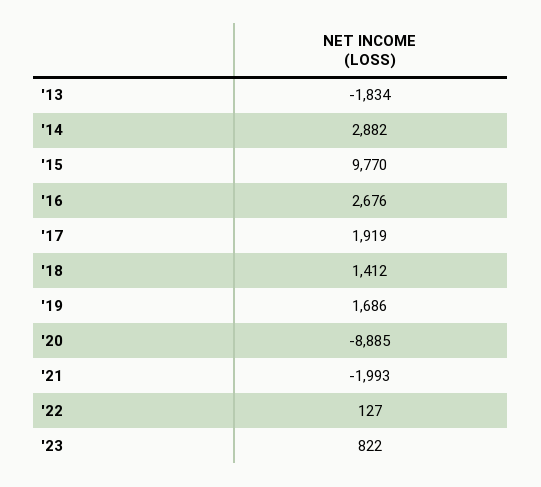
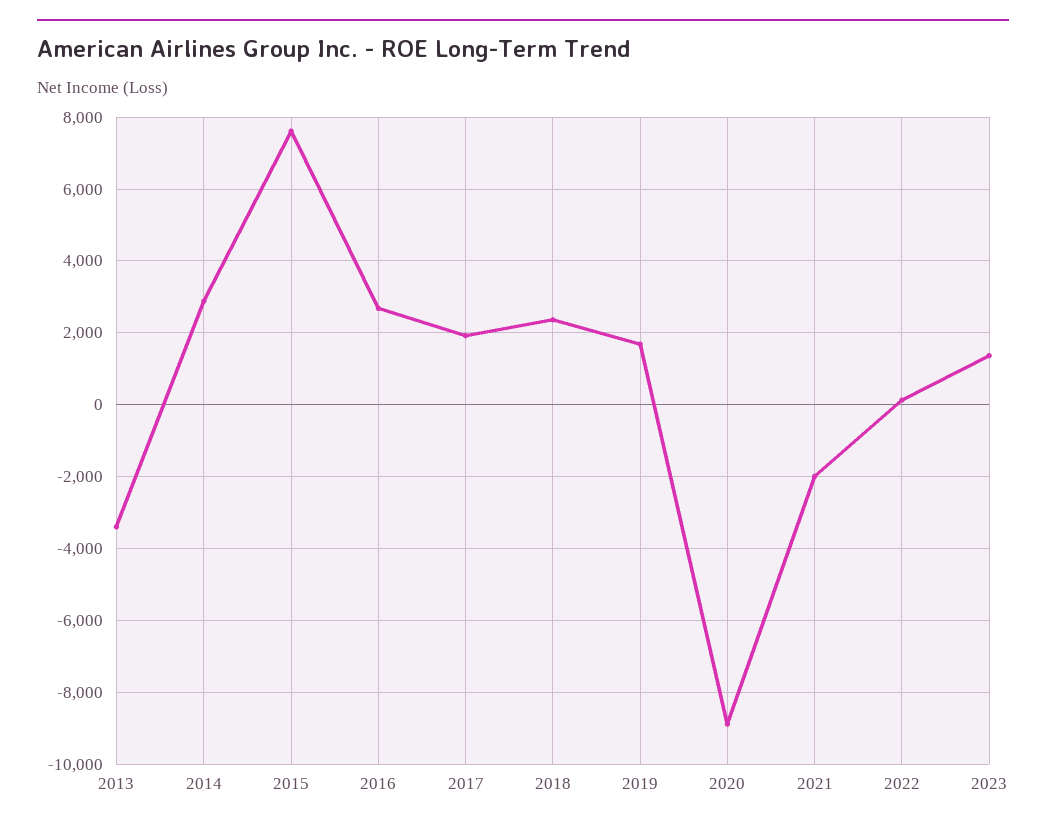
'13: -1834 -> -3400
'15: 9770 -> 7600
'18: 1412 -> 2400
'23: 822 -> 1400

